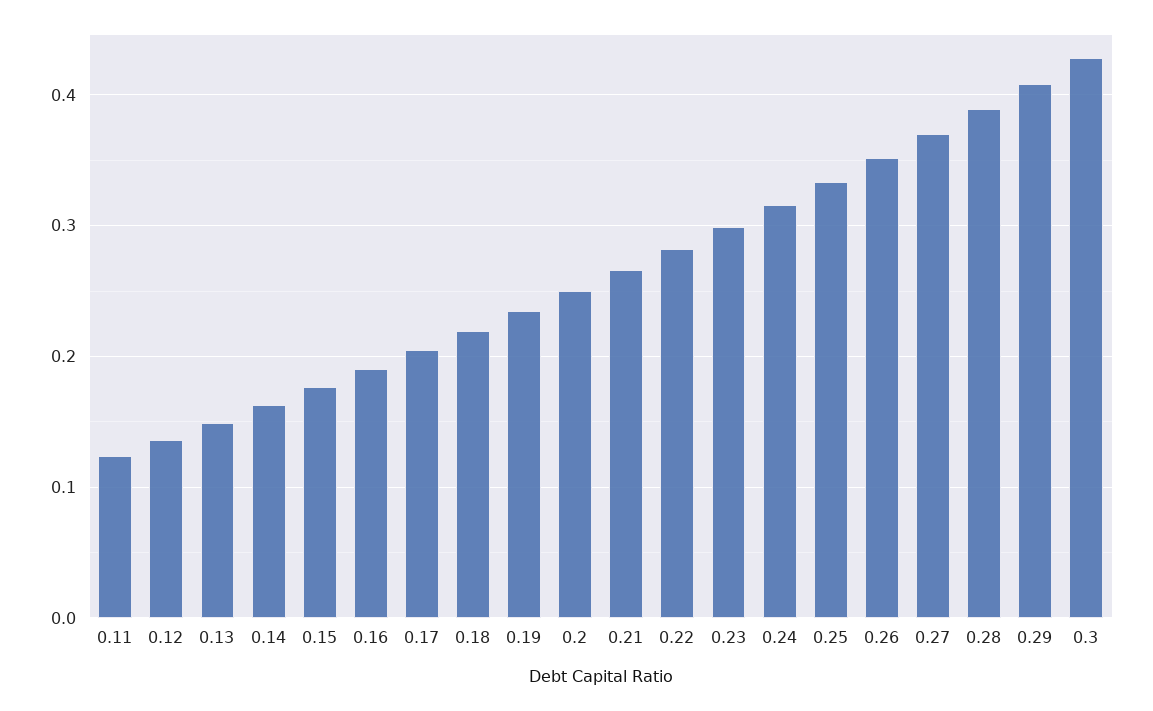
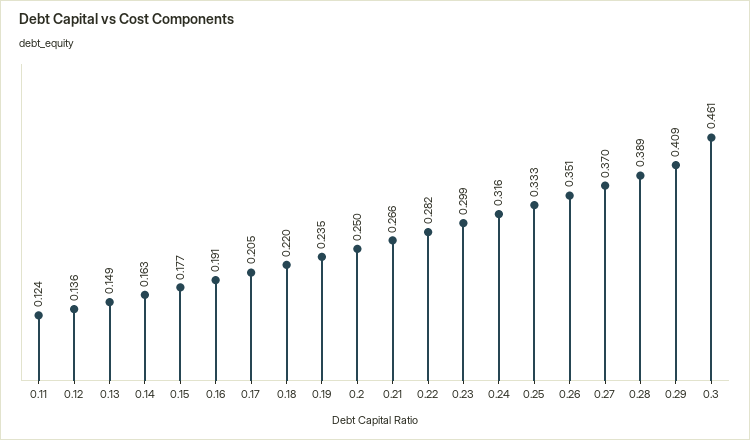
0.3: 0.43 -> 0.461

